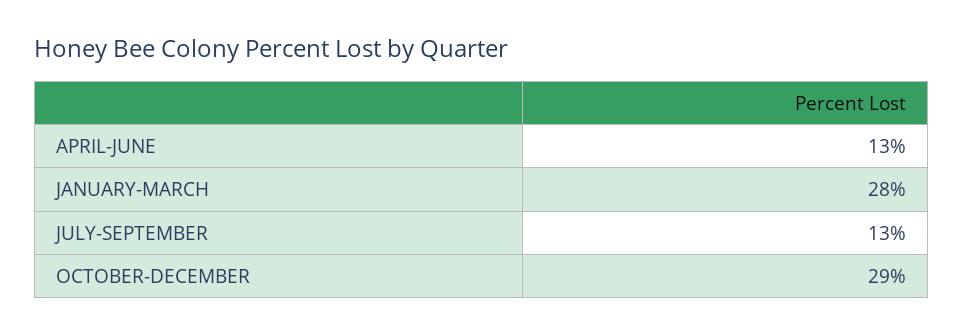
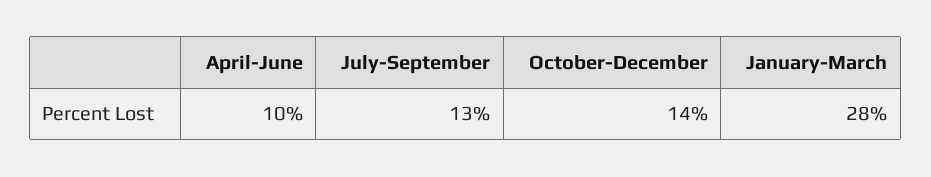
APRIL-JUNE: 13 -> 10
OCTOBER-DECEMBER: 29 -> 14

